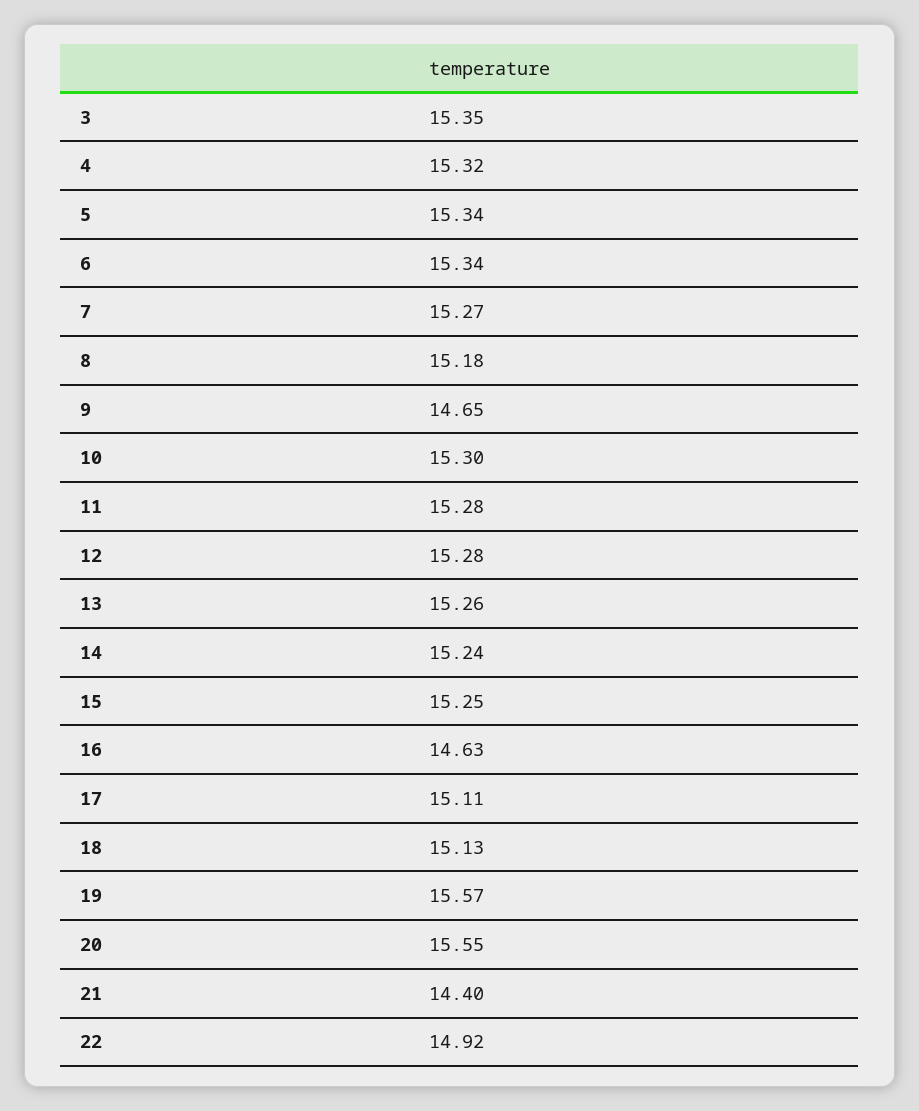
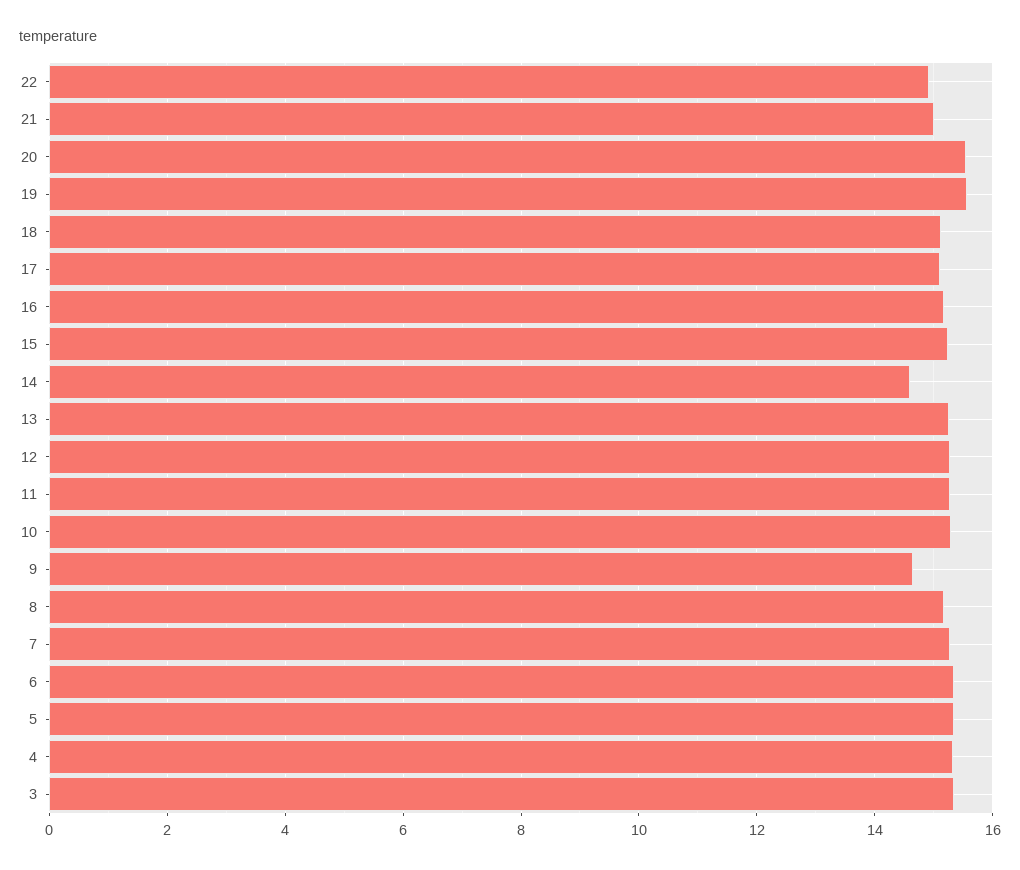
14: 15.24 -> 14.6
16: 14.63 -> 15.2
21: 14.4 -> 15

